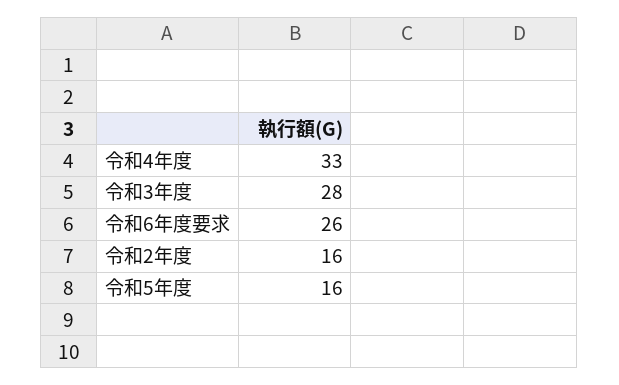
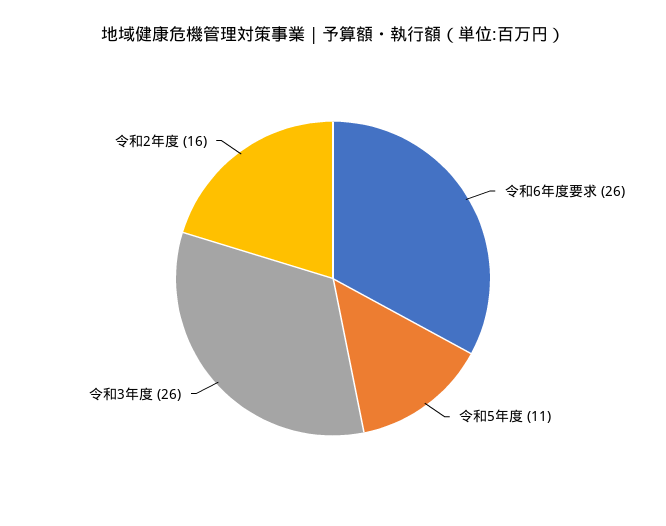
令和4年度: 33 -> none
令和3年度: 28 -> 26
令和5年度: 16 -> 11

